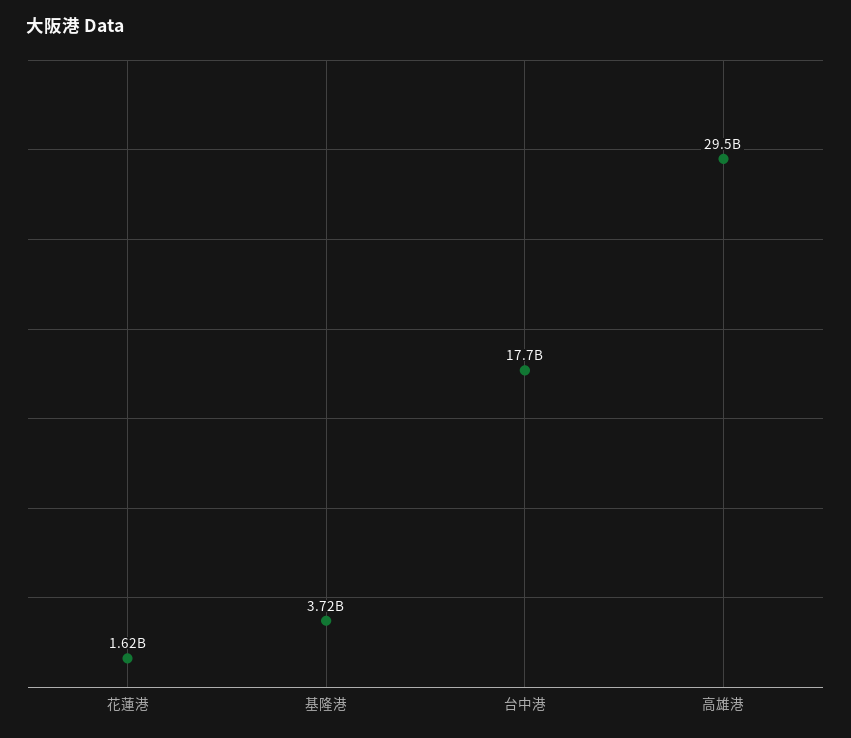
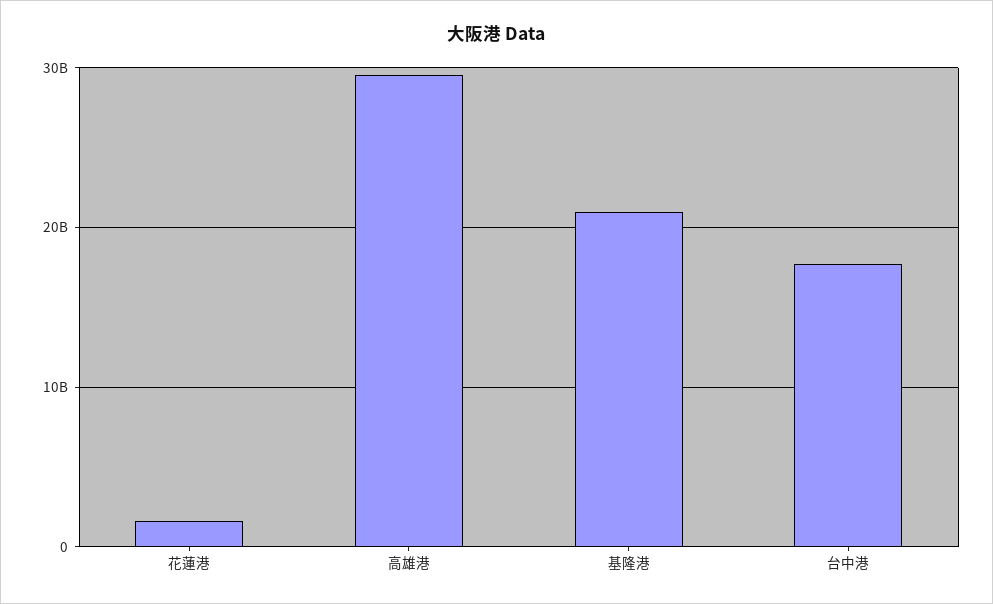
基隆港: 3720000000 -> 21000000000

